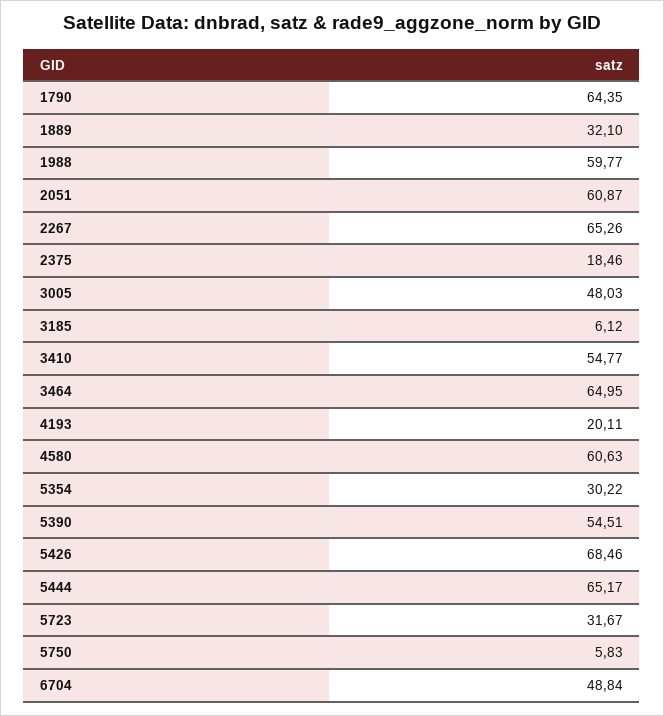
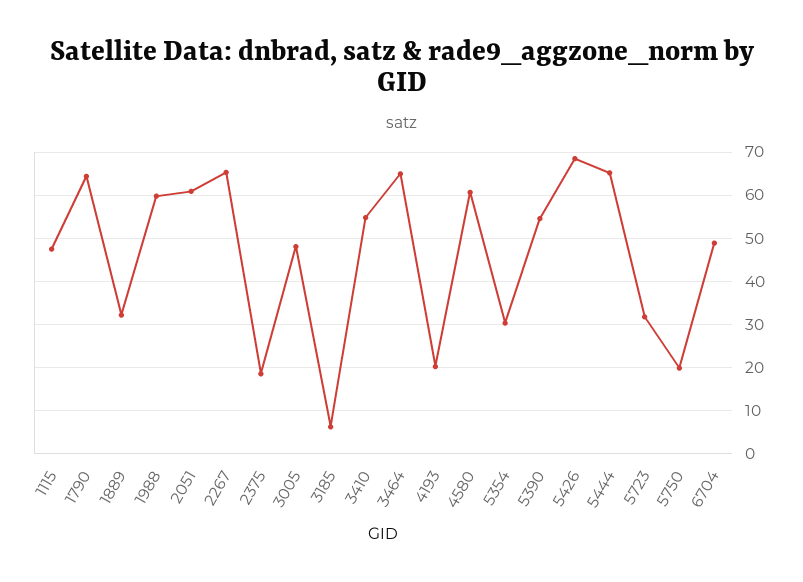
5750: 5.83 -> 20
1115: none -> 48

